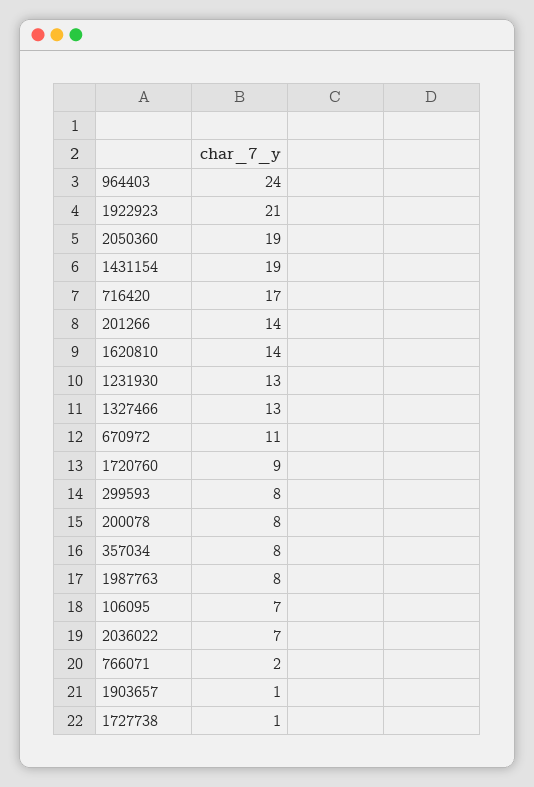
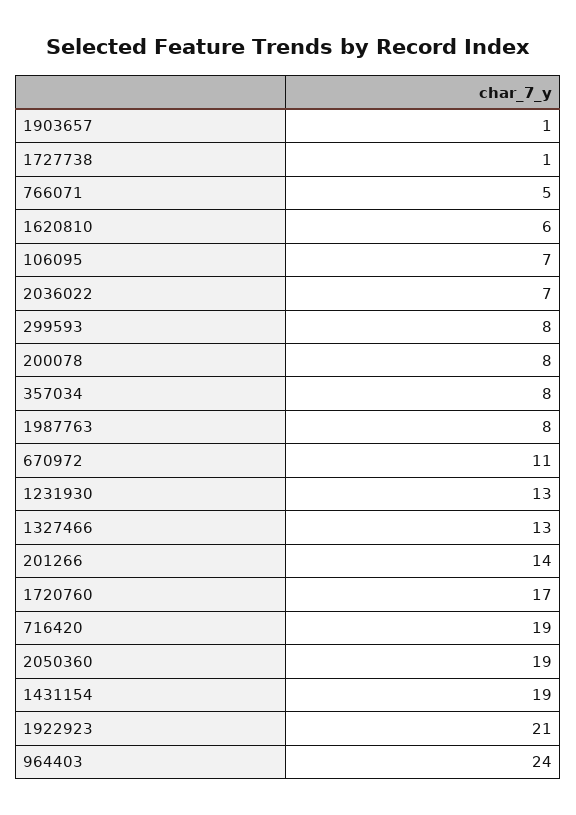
716420: 17 -> 19
1620810: 14 -> 6
1720760: 9 -> 17
766071: 2 -> 5

